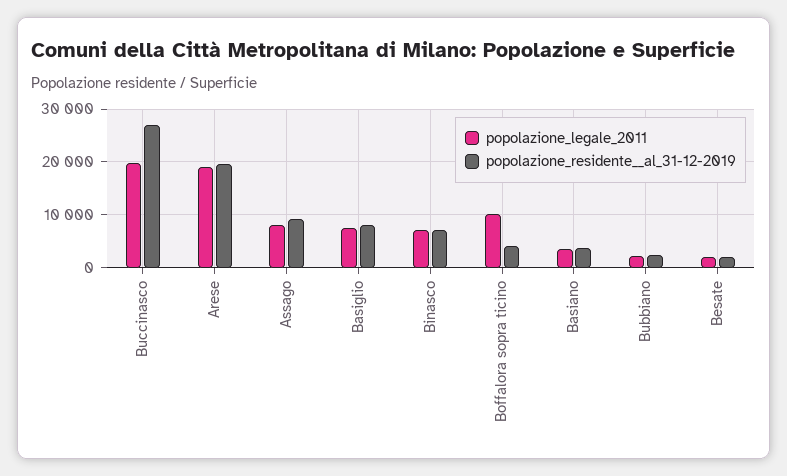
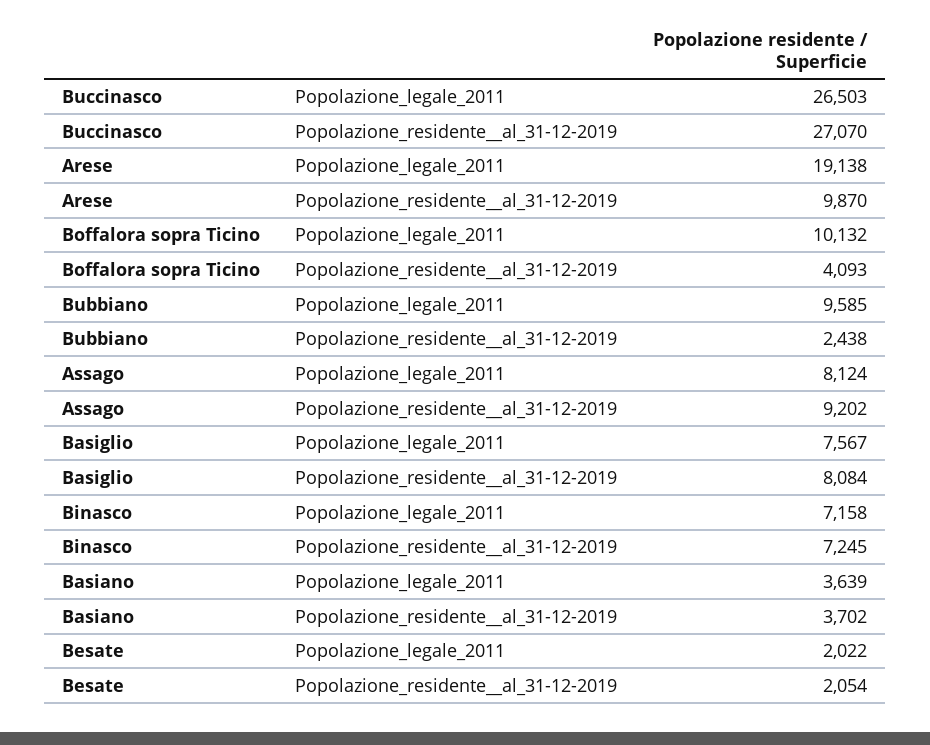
popolazione_legale_2011, Buccinasco: 20000 -> 26503
popolazione_residente__al_31-12-2019, Arese: 20000 -> 9870
popolazione_legale_2011, Bubbiano: 2000 -> 9585

